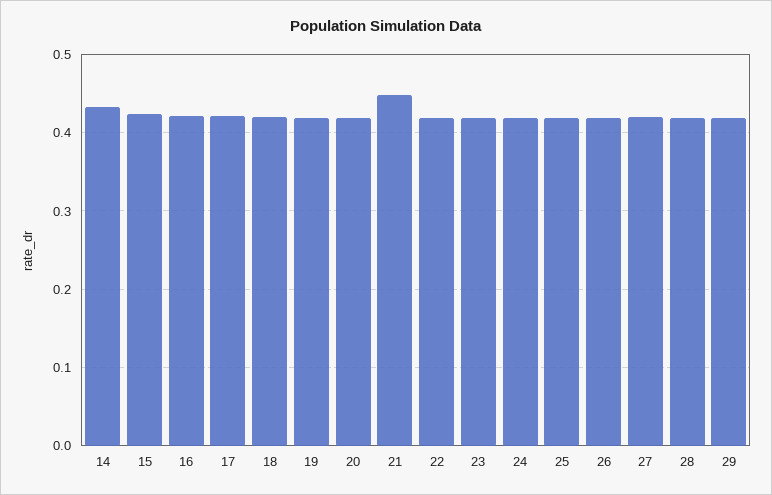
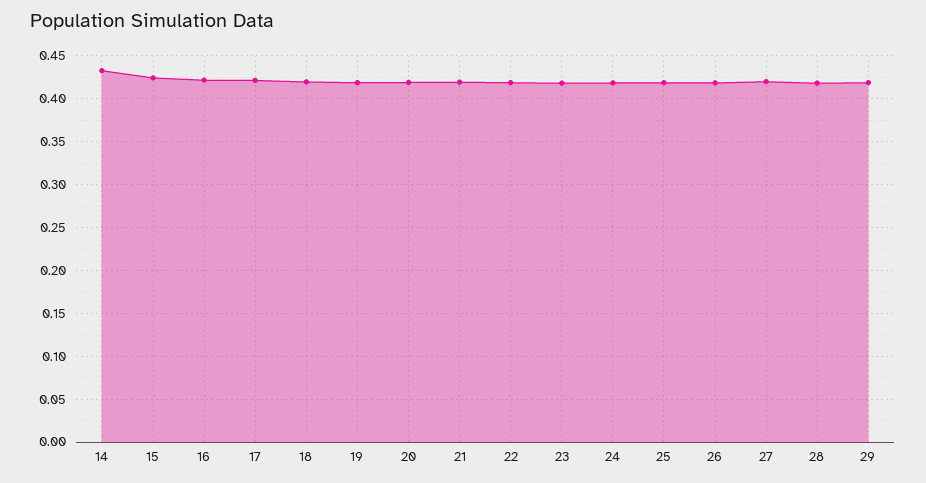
21: 0.45 -> 0.42

